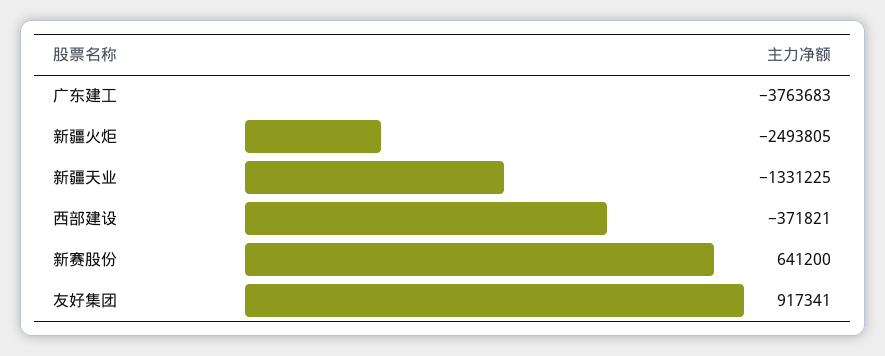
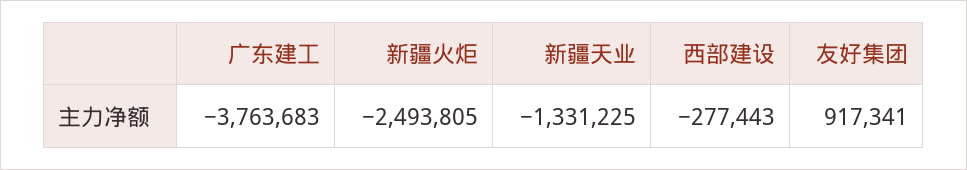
西部建设: -371821 -> -277443
新赛股份: 641200 -> none

